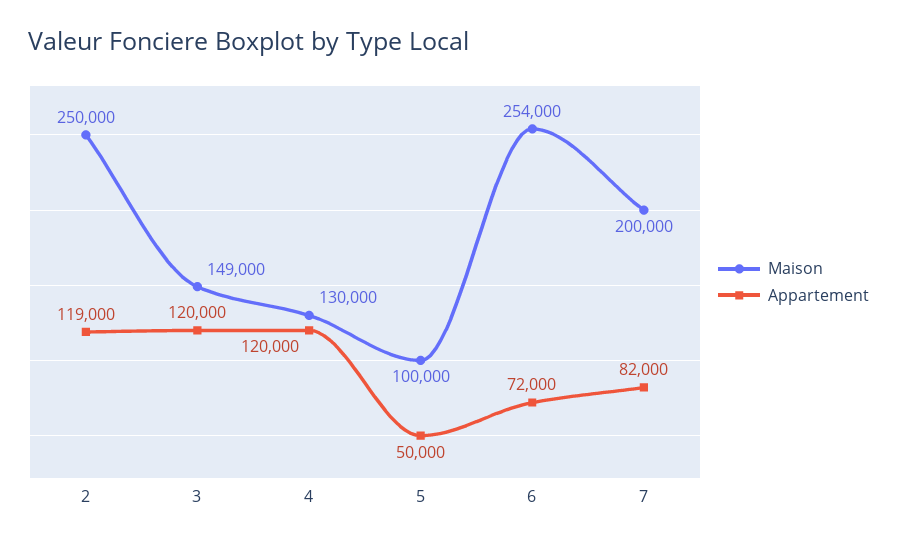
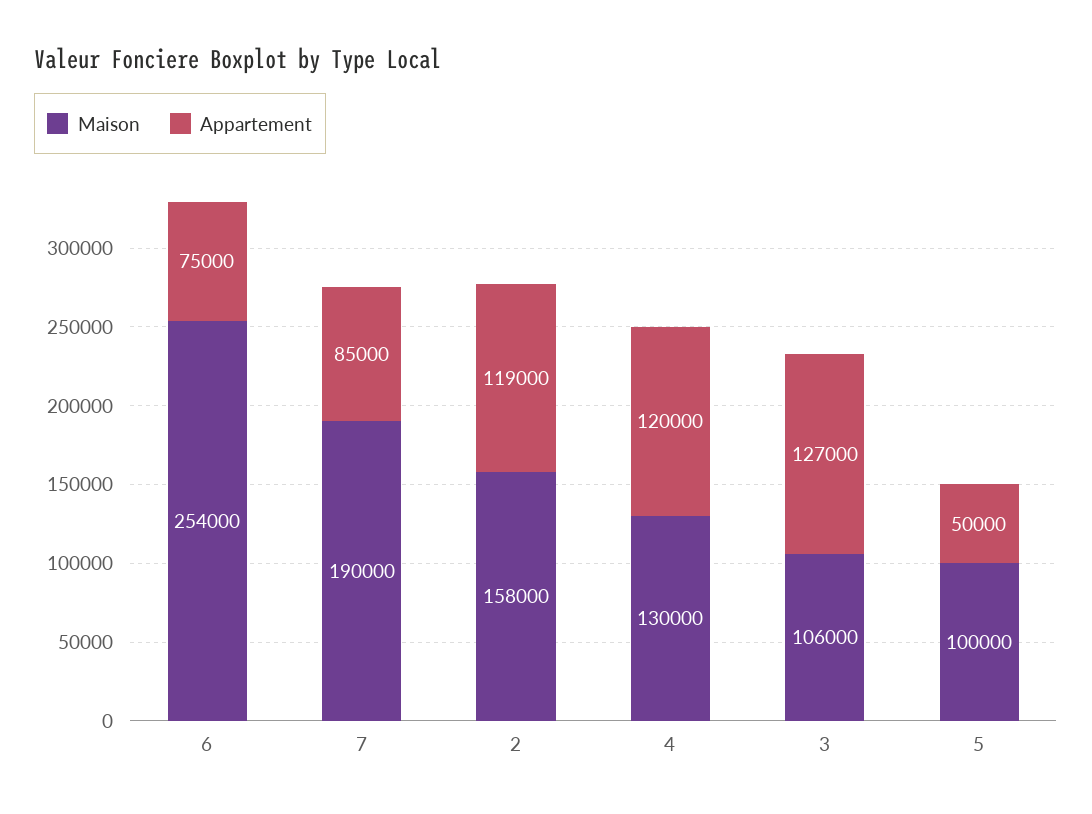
Maison, 2: 250000 -> 158000
Maison, 3: 149000 -> 106000
Appartement, 3: 120000 -> 127000
Appartement, 6: 72000 -> 75000
Maison, 7: 200000 -> 190000
Appartement, 7: 82000 -> 85000

